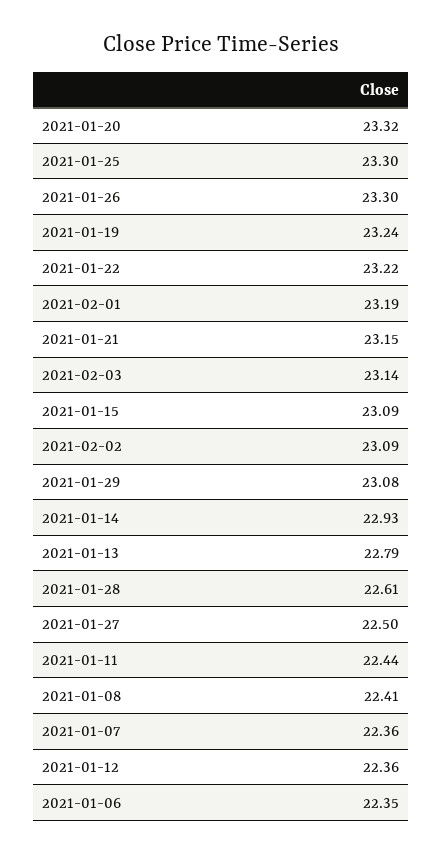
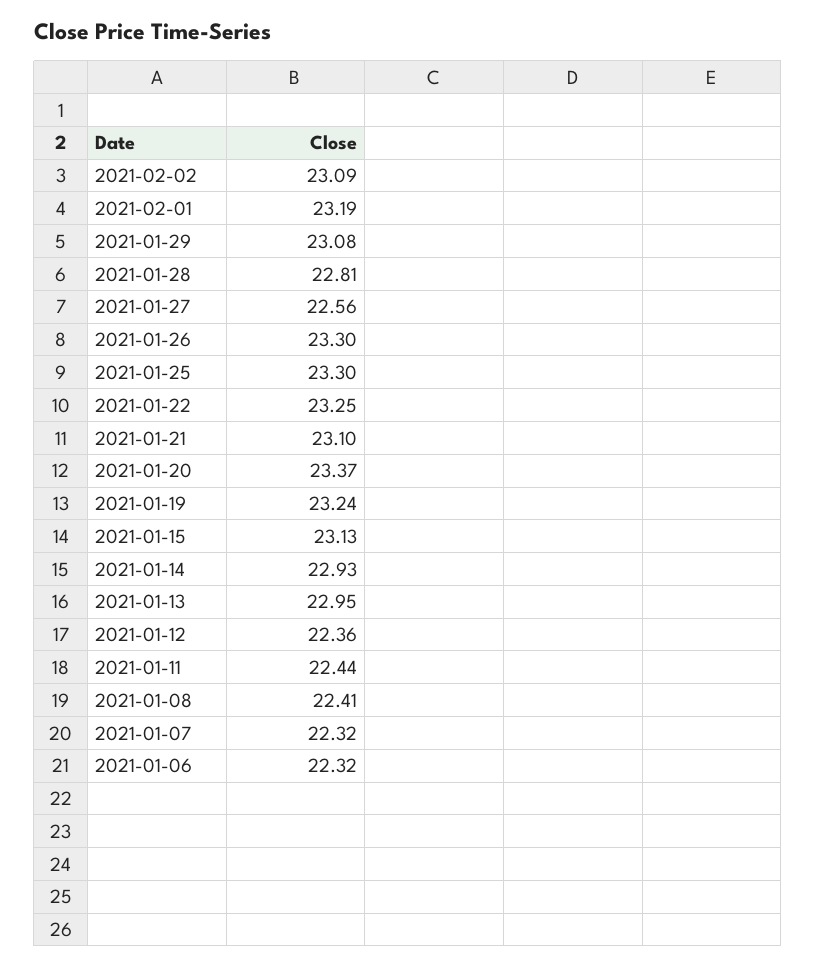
2021-01-20: 23.32 -> 23.37
2021-01-22: 23.22 -> 23.25
2021-01-21: 23.15 -> 23.1
2021-02-03: 23.14 -> none
2021-01-15: 23.09 -> 23.13
2021-01-13: 22.79 -> 22.95
2021-01-28: 22.61 -> 22.81
2021-01-27: 22.5 -> 22.56
2021-01-07: 22.36 -> 22.32
2021-01-06: 22.35 -> 22.32

